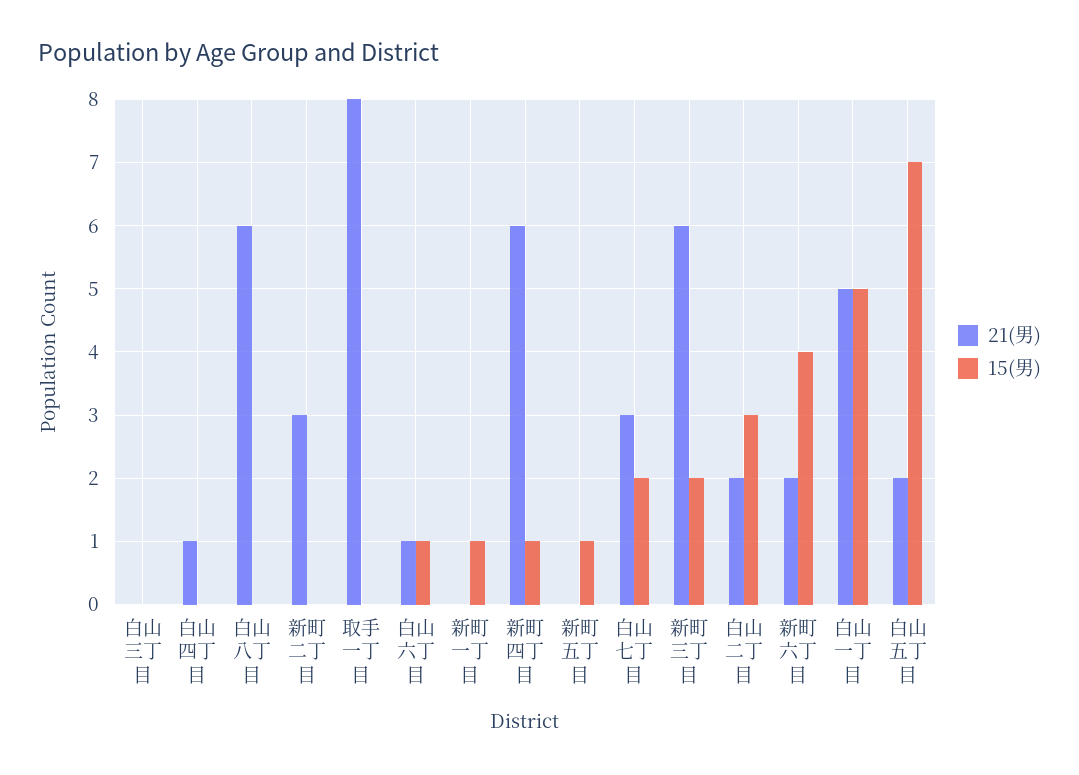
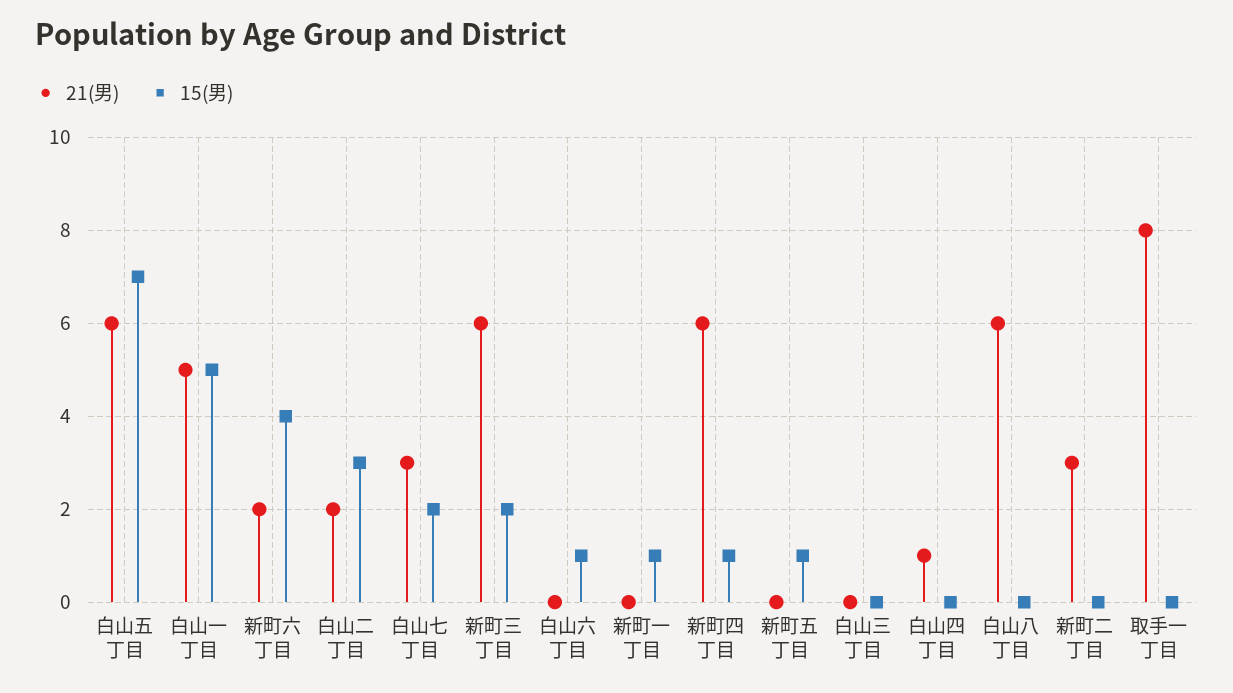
21(男), 白山六丁目: 1 -> 0
21(男), 白山五丁目: 2 -> 6

